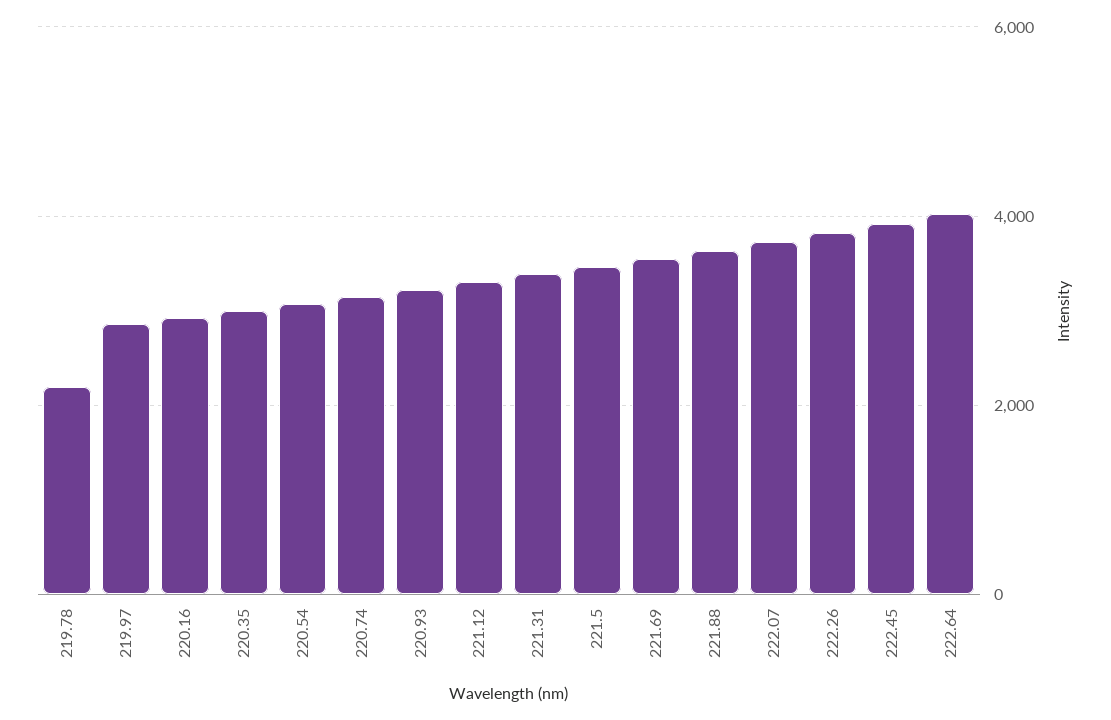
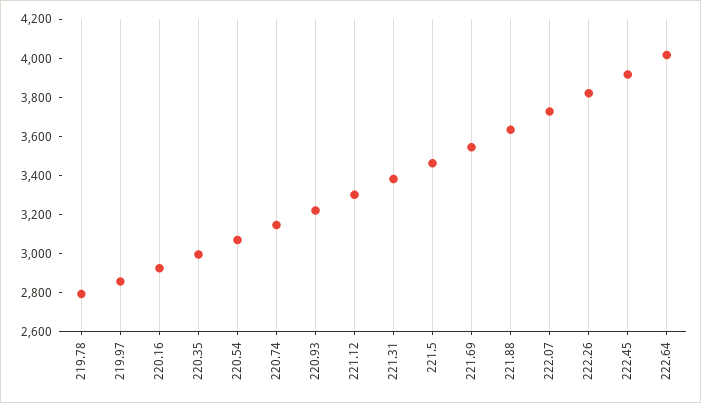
219.78: 2200 -> 2800

